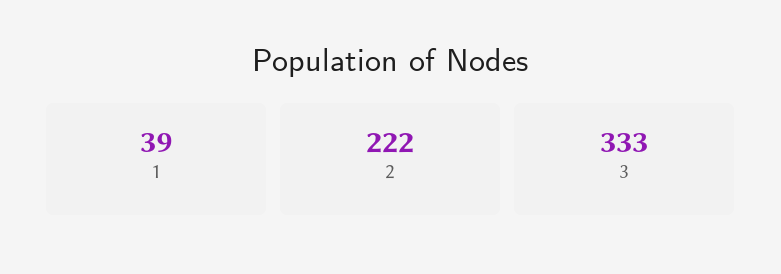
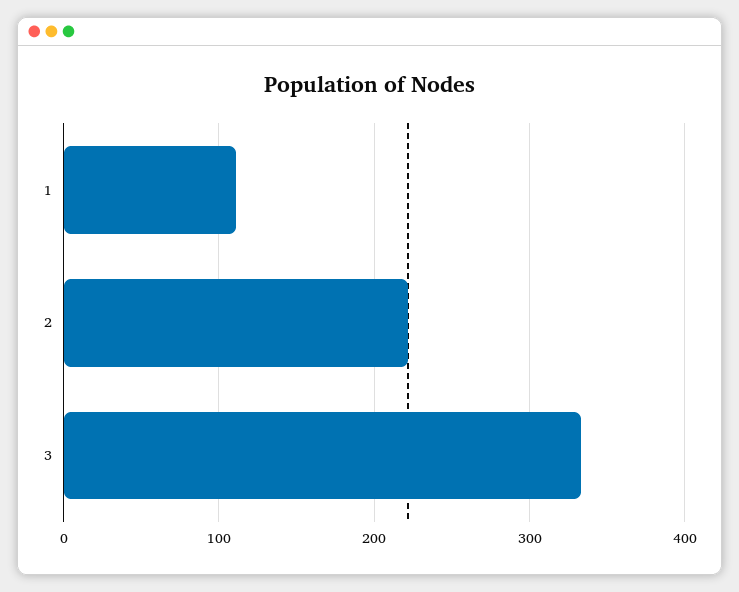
1: 39 -> 110

